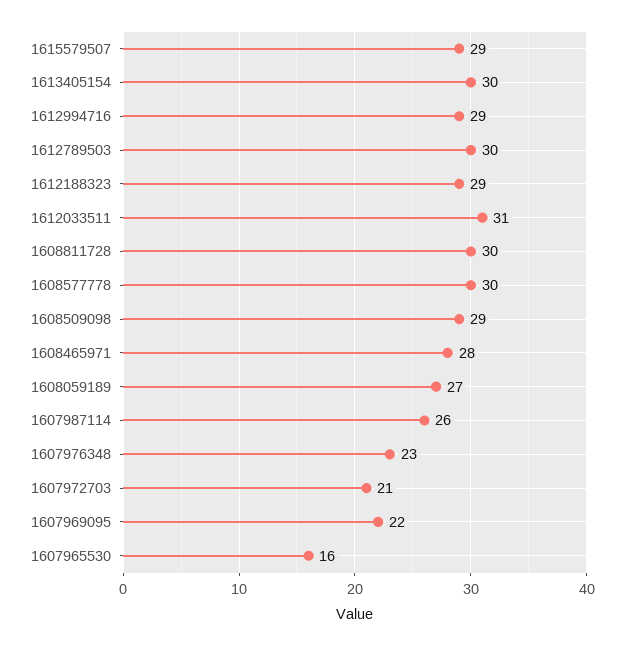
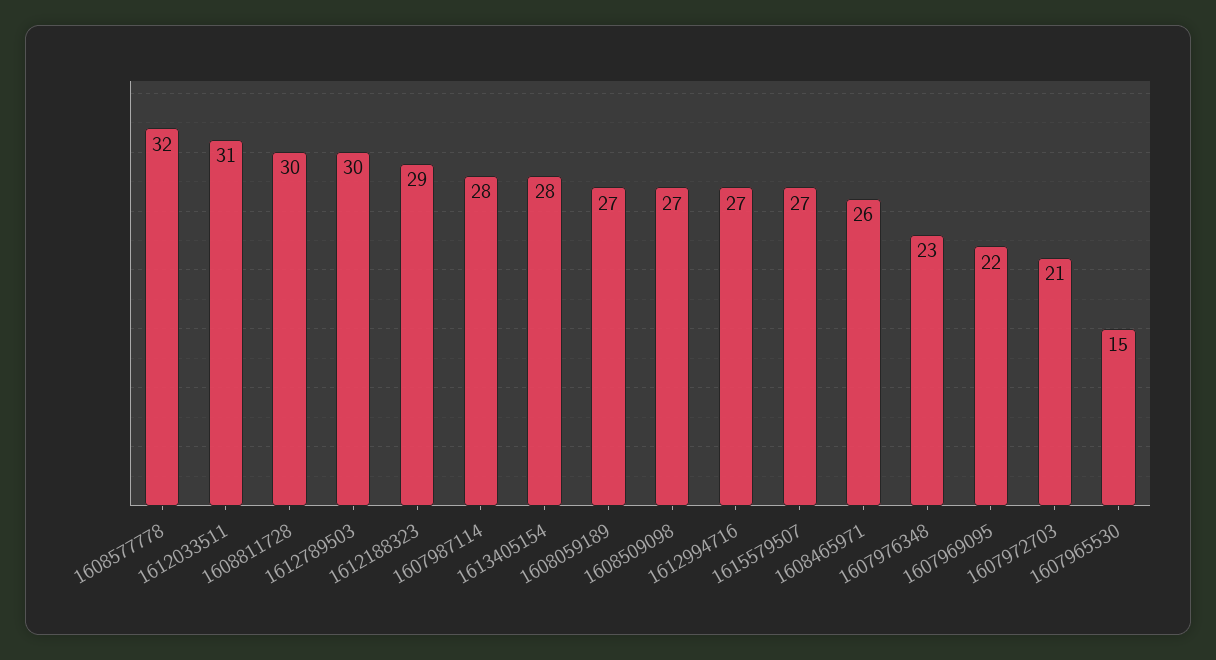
1615579507: 29 -> 27
1613405154: 30 -> 28
1612994716: 29 -> 27
1608577778: 30 -> 32
1608509098: 29 -> 27
1608465971: 28 -> 26
1607987114: 26 -> 28
1607965530: 16 -> 15

